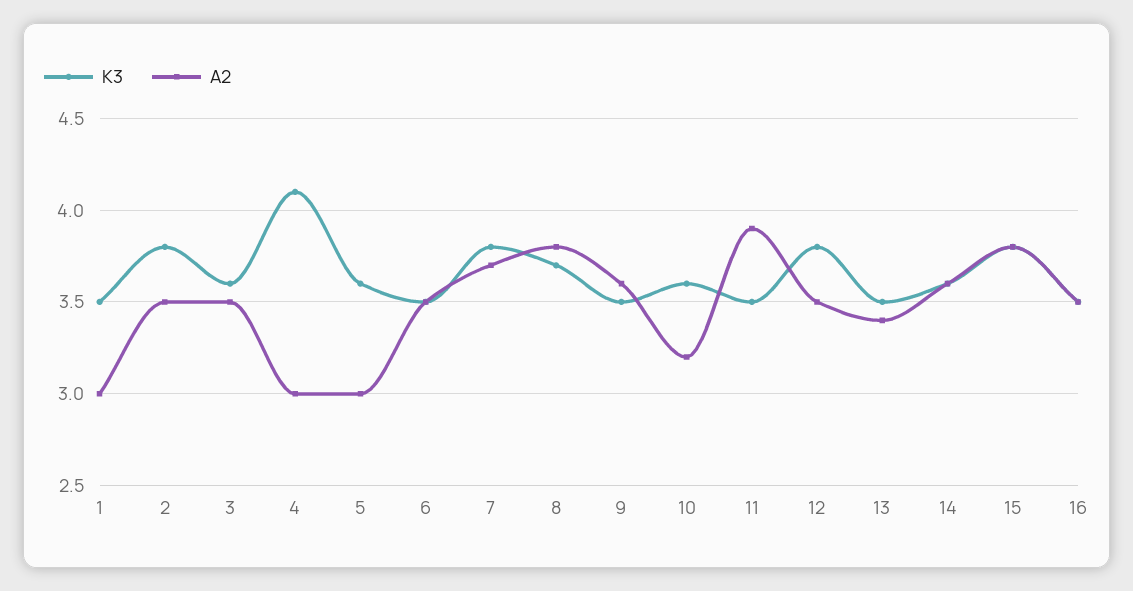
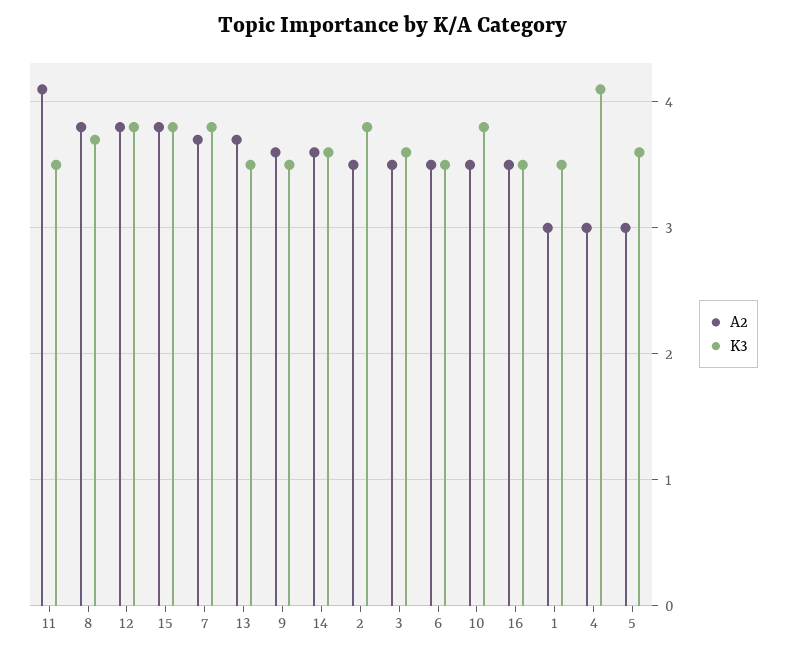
K3, 10: 3.6 -> 3.8
A2, 10: 3.2 -> 3.5
A2, 11: 3.9 -> 4.1
A2, 12: 3.5 -> 3.8
A2, 13: 3.4 -> 3.7

